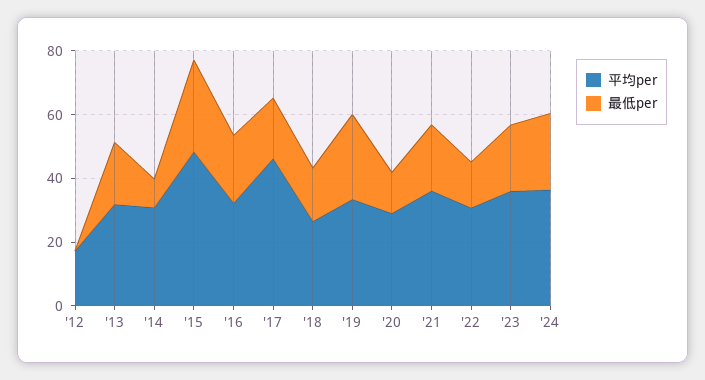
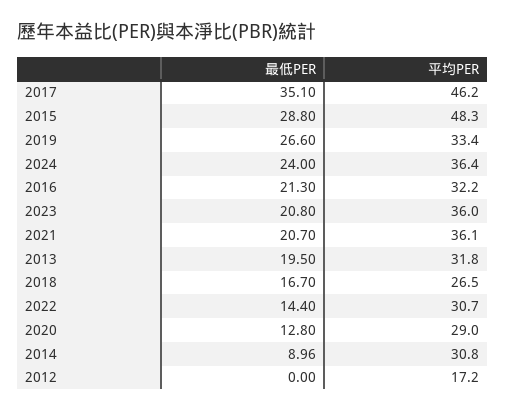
最低per, '17: 20 -> 35.1

